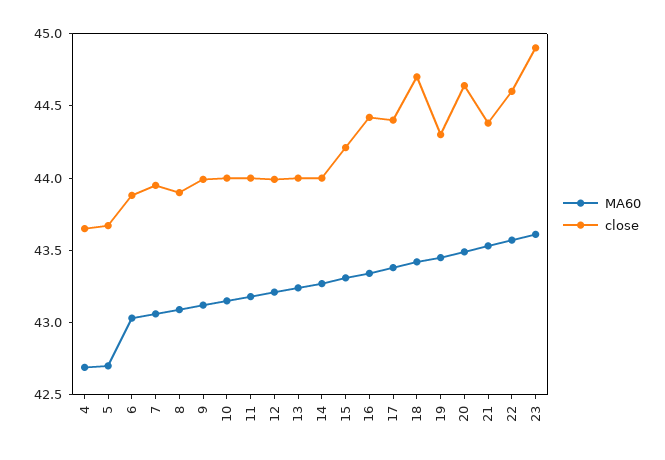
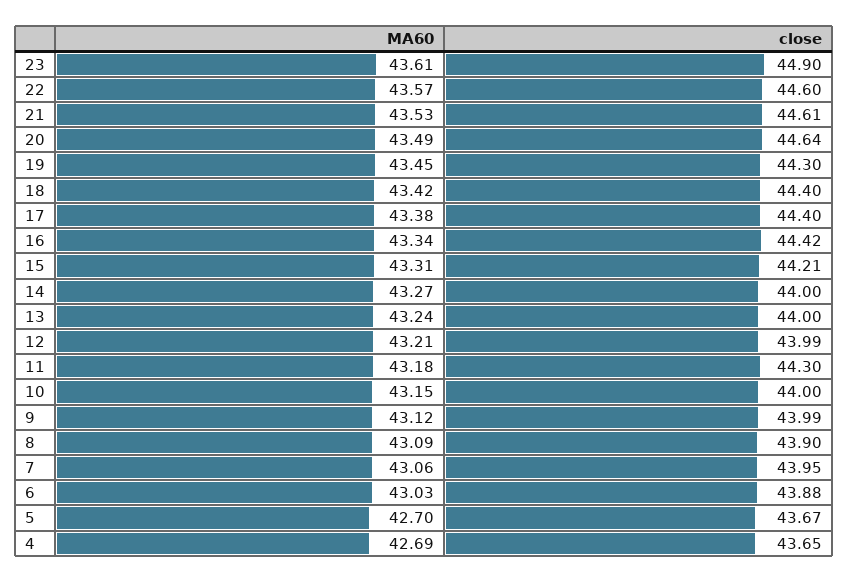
close, 11: 44 -> 44.3
close, 18: 44.7 -> 44.4
close, 21: 44.4 -> 44.61

